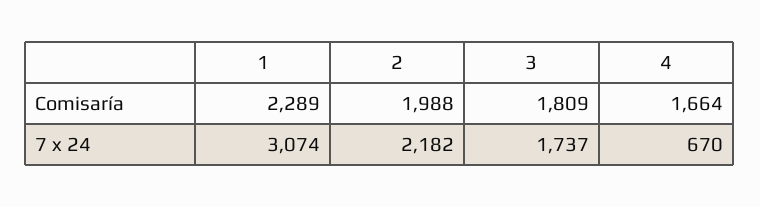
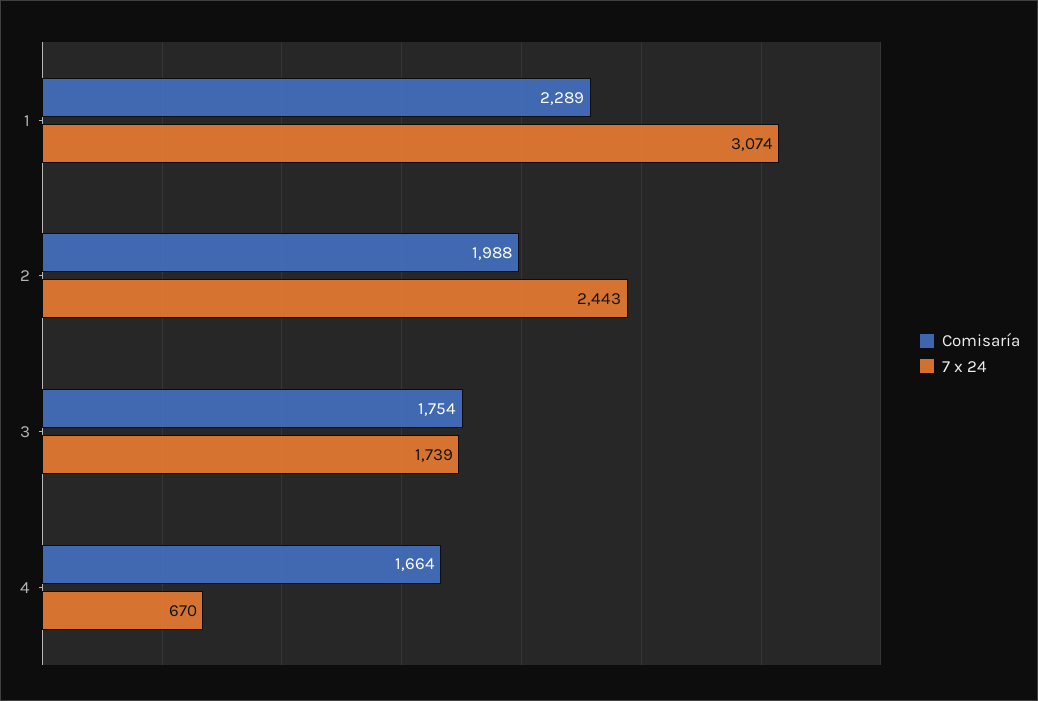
Comisaría, 3: 1809 -> 1754
7 x 24, 2: 2182 -> 2443
7 x 24, 3: 1737 -> 1739

